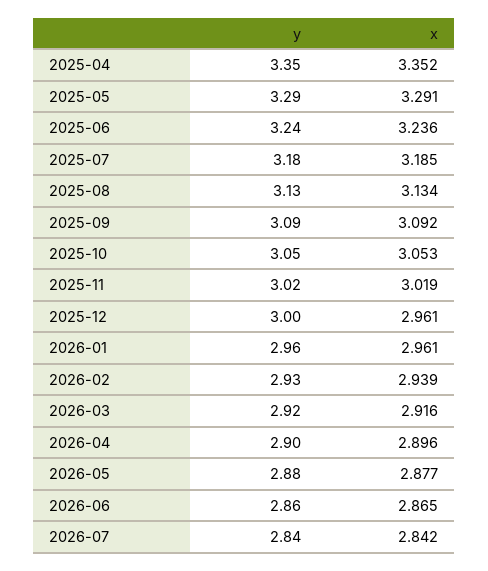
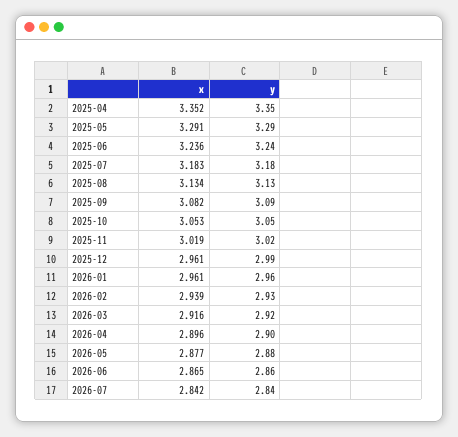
x, 2025-07: 3.185 -> 3.183
x, 2025-09: 3.092 -> 3.082
y, 2025-12: 3 -> 2.99

